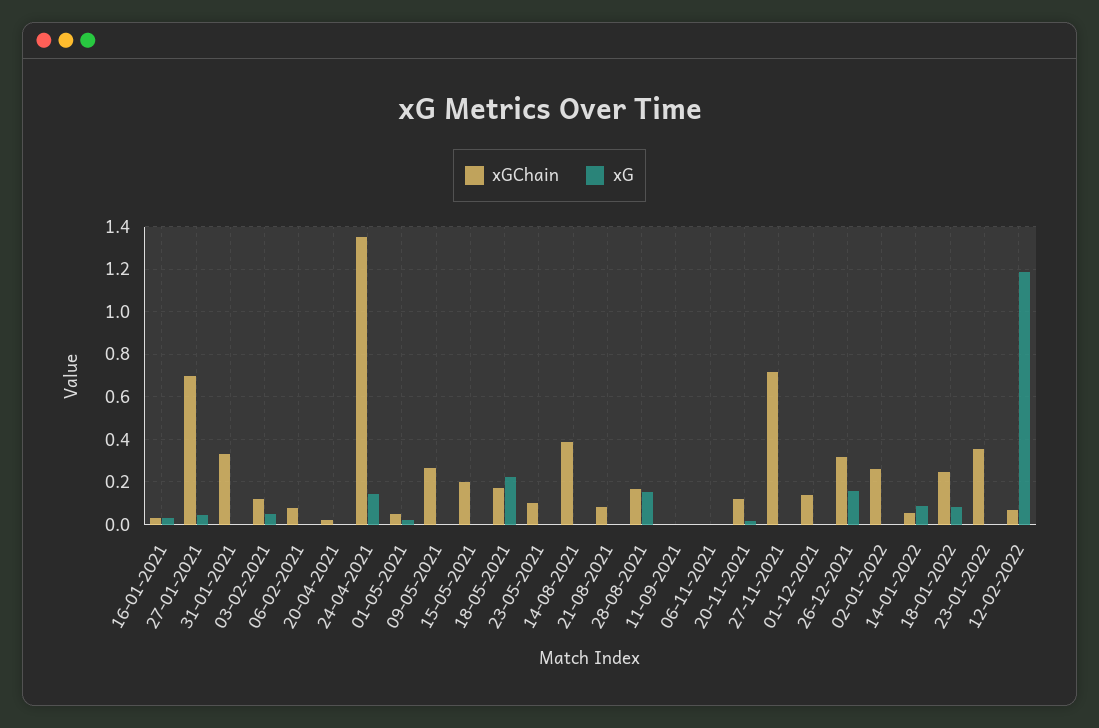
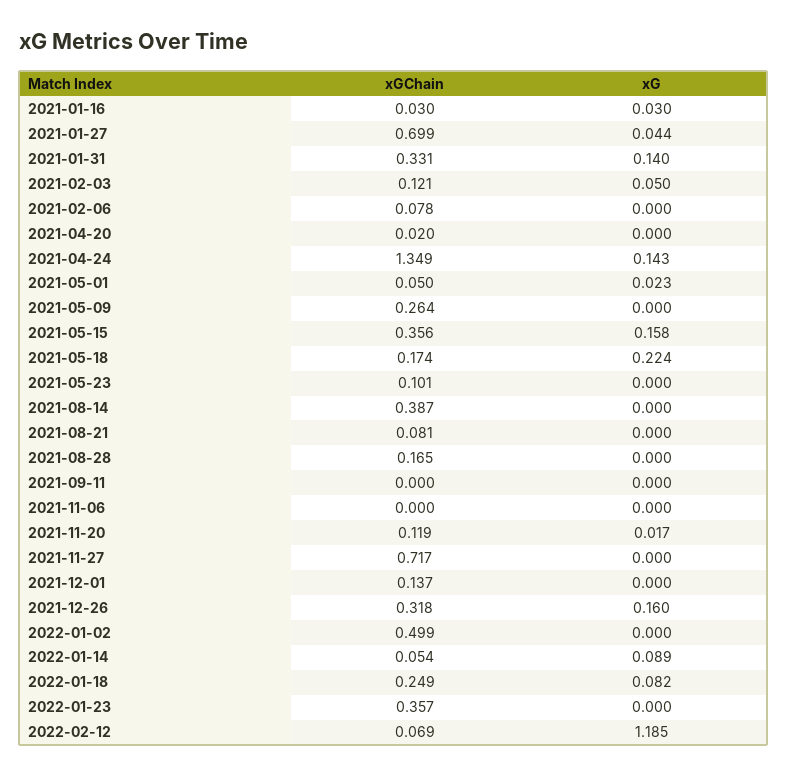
xG, 31-01-2021: 0 -> 0.14
xGChain, 15-05-2021: 0.2 -> 0.356
xG, 15-05-2021: 0 -> 0.158
xG, 28-08-2021: 0.15 -> 0
xGChain, 02-01-2022: 0.25 -> 0.499

